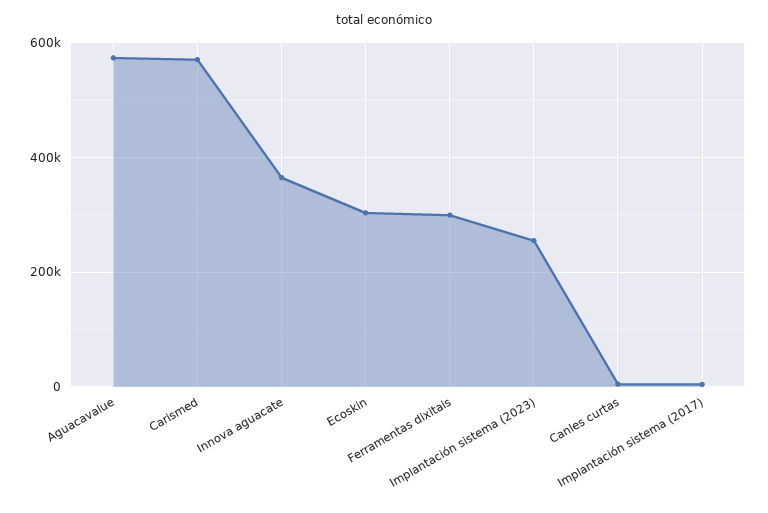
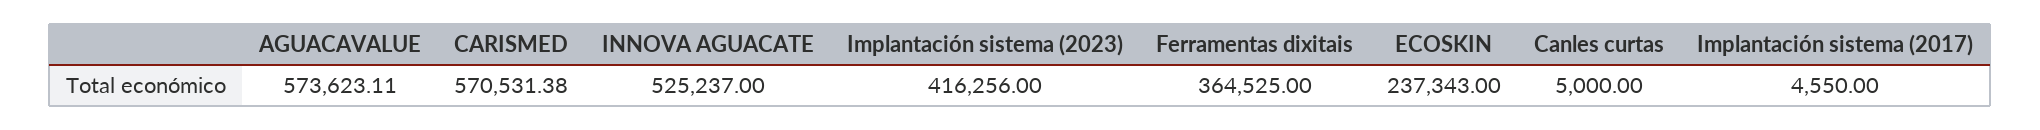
Innova aguacate: 360000 -> 525237
Ecoskin: 300000 -> 237343
Ferramentas dixitais: 300000 -> 364525
Implantación sistema (2023): 260000 -> 416256

